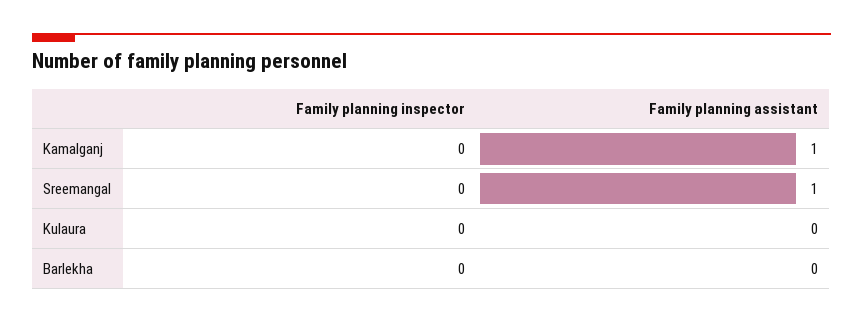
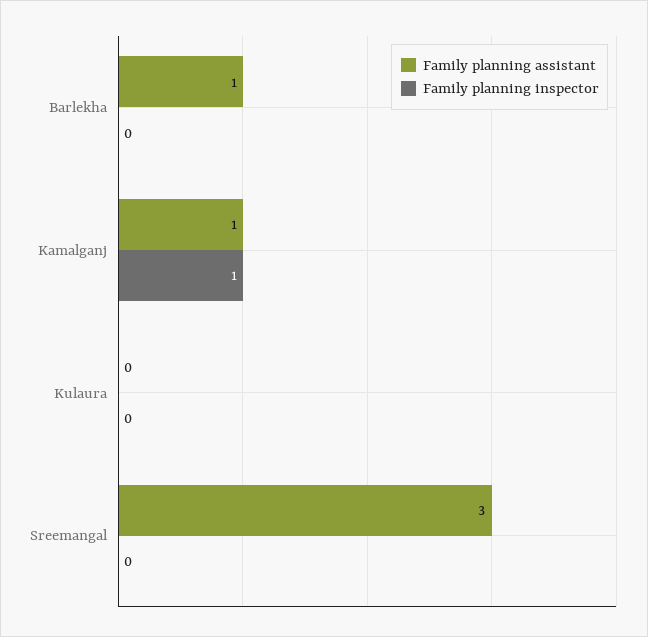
Family planning inspector, Kamalganj: 0 -> 1
Family planning assistant, Sreemangal: 1 -> 3
Family planning assistant, Barlekha: 0 -> 1

